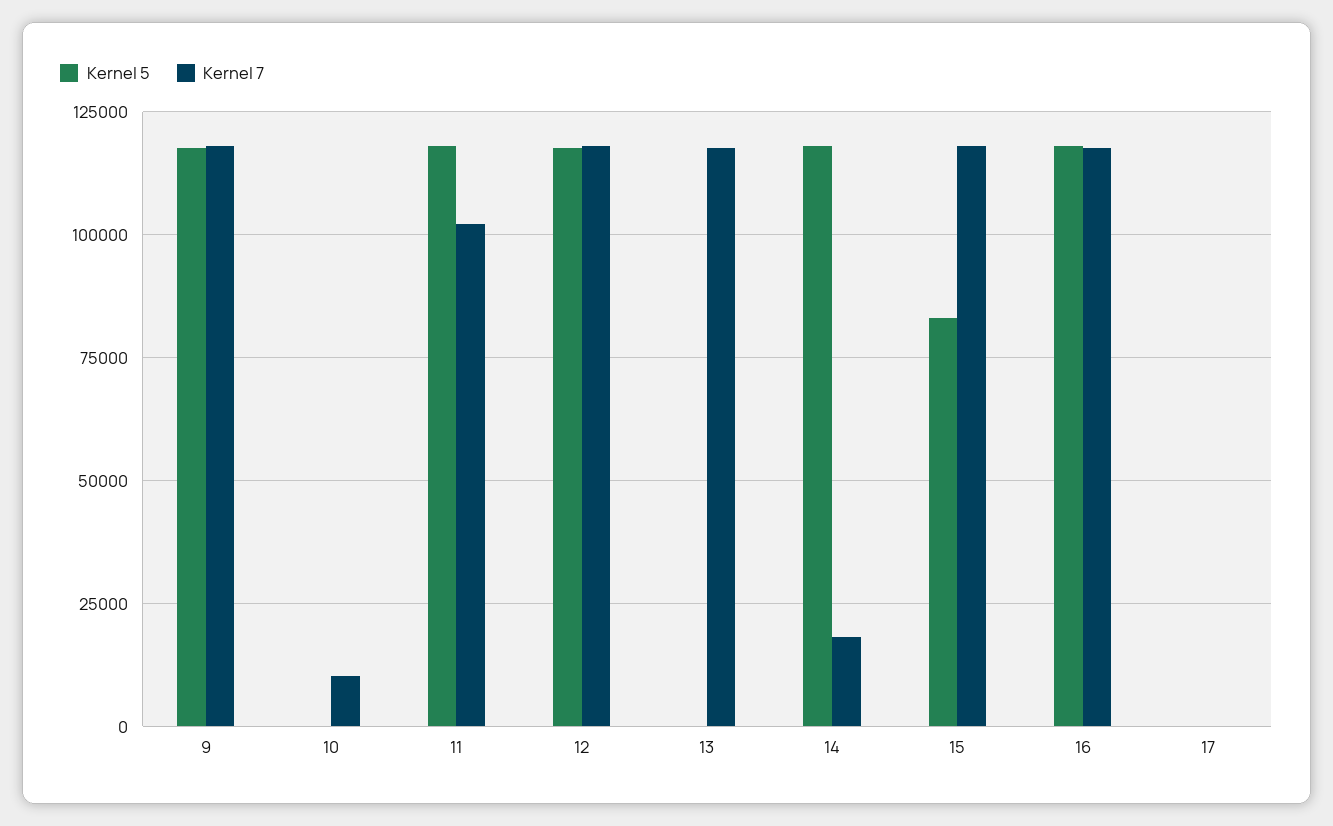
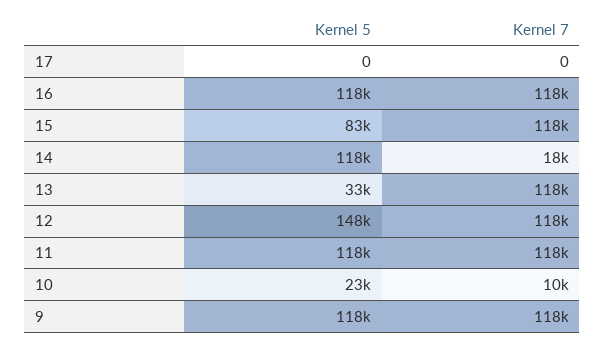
Kernel 5, 10: 0 -> 23000
Kernel 7, 11: 102500 -> 118000
Kernel 5, 12: 117500 -> 148000
Kernel 5, 13: 0 -> 33000

